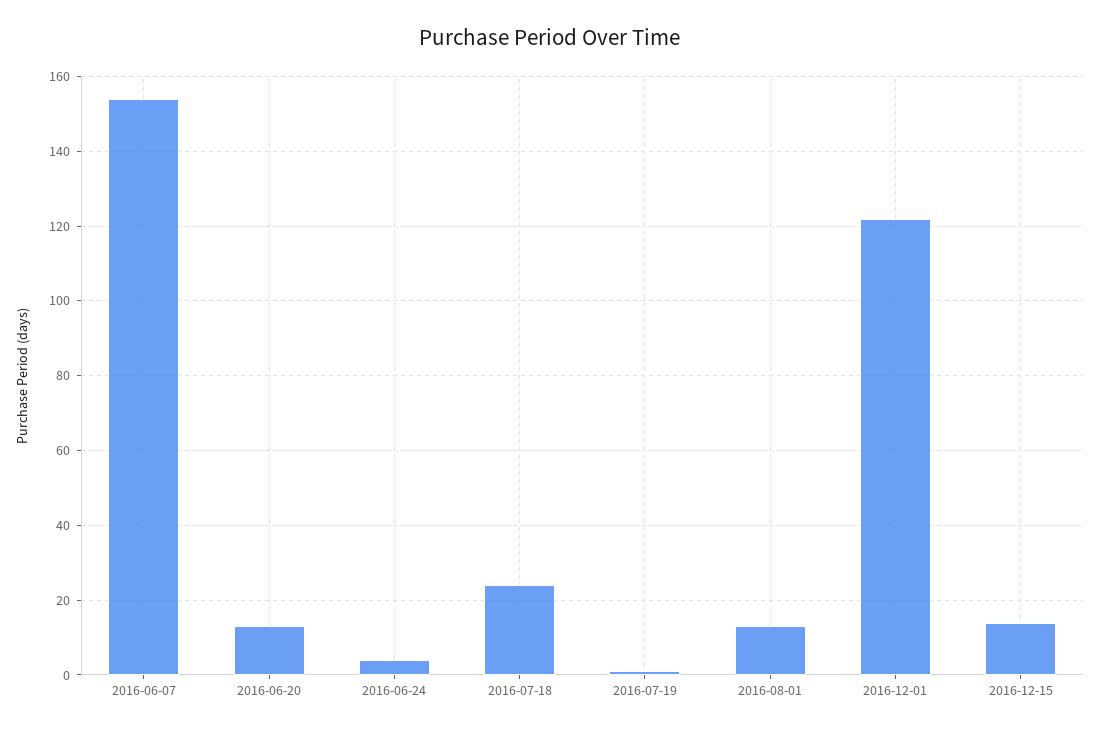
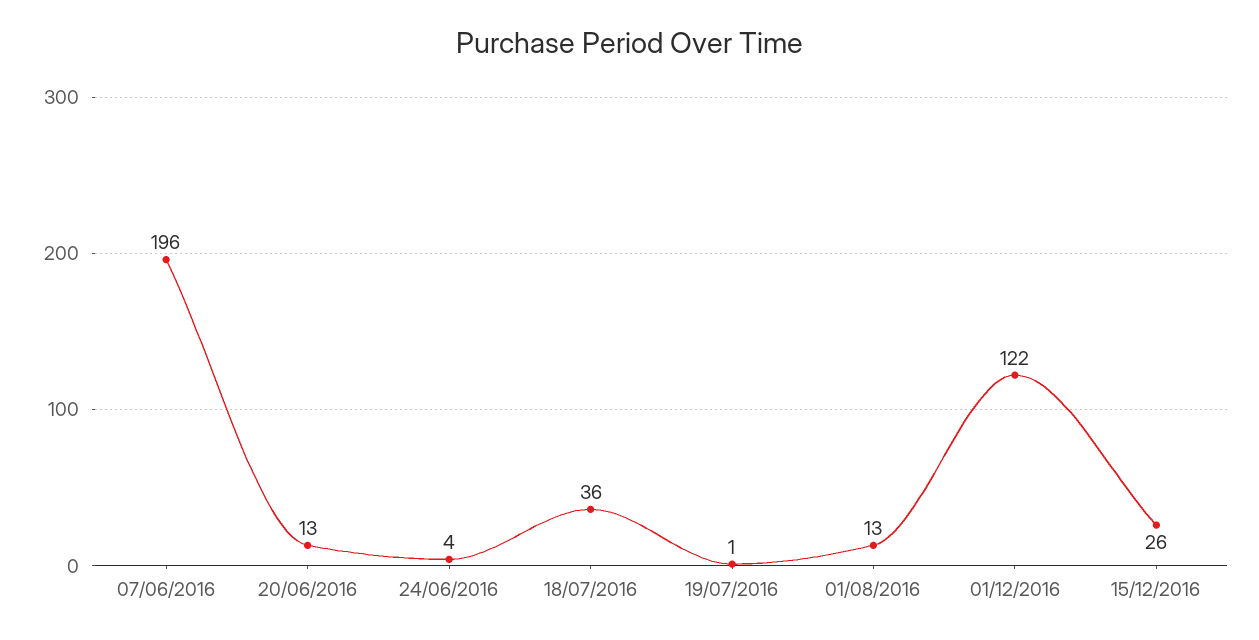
2016-06-07: 155 -> 196
2016-07-18: 25 -> 36
2016-12-15: 15 -> 26

